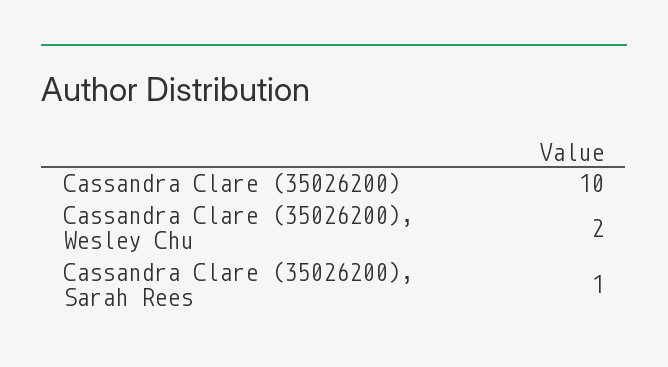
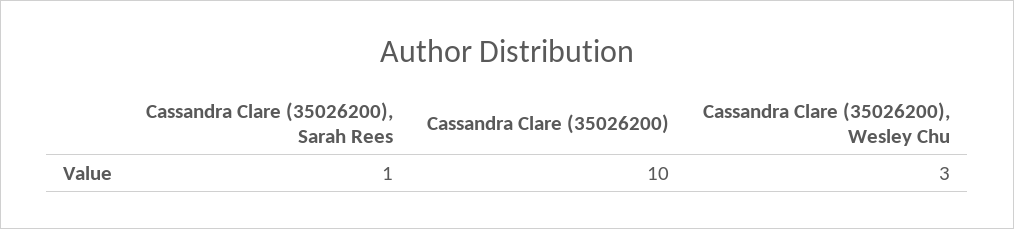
Cassandra Clare (35026200), Wesley Chu: 2 -> 3

